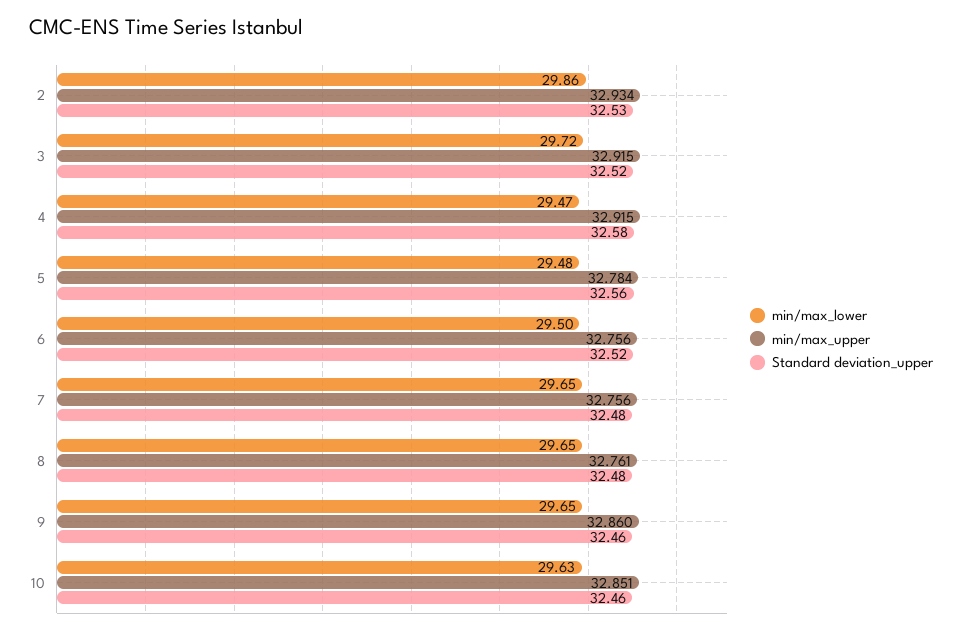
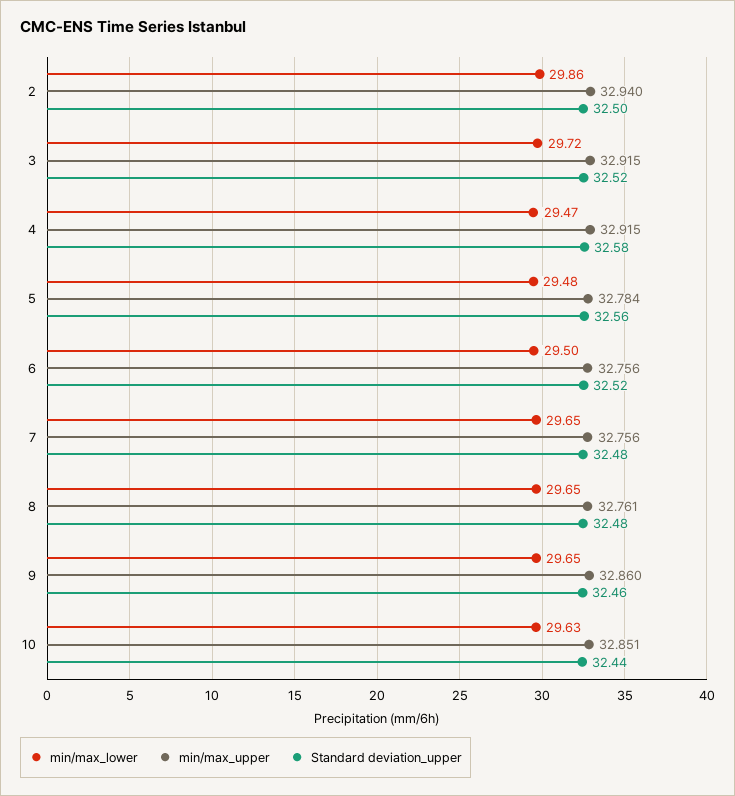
min/max_upper, 2: 32.934 -> 32.94
Standard deviation_upper, 2: 32.53 -> 32.5
Standard deviation_upper, 10: 32.46 -> 32.44

